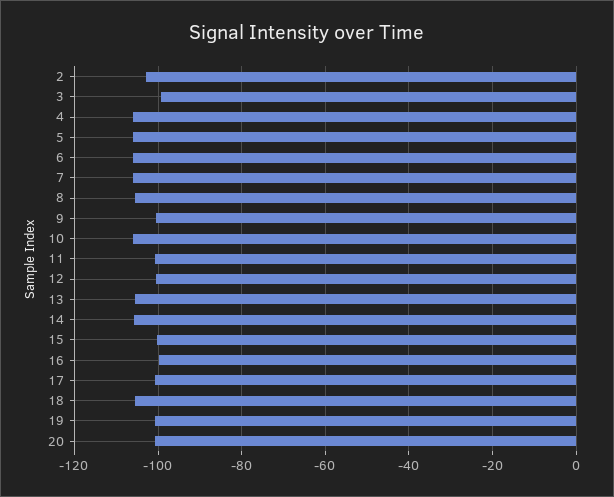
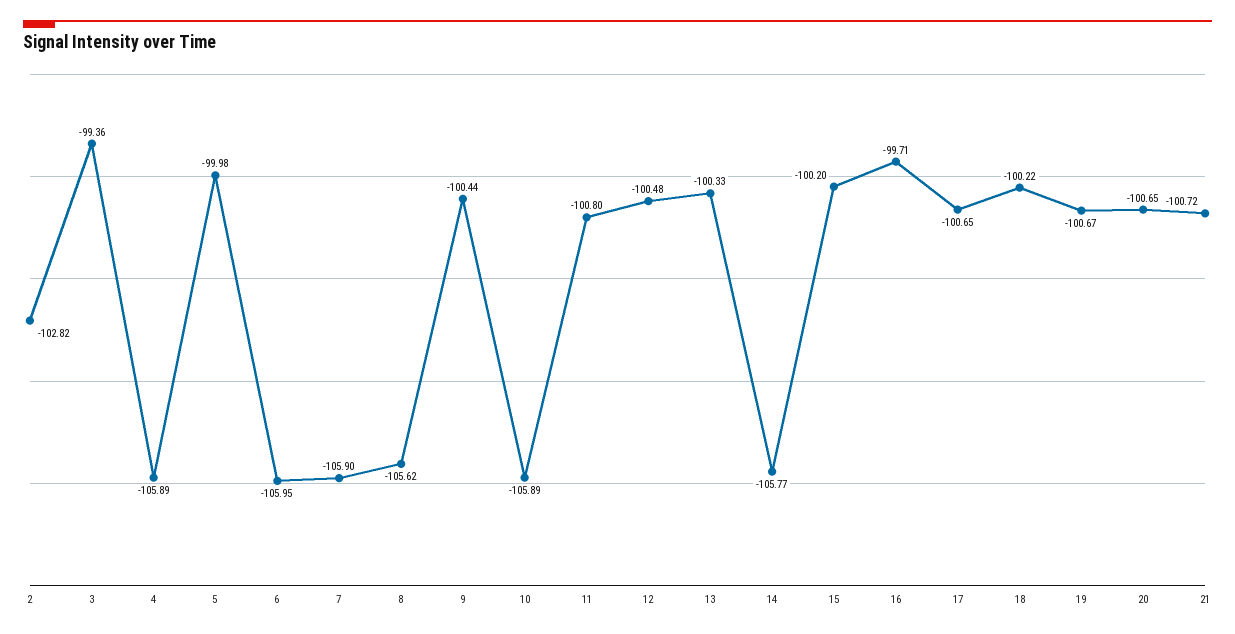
5: -106 -> -99.98
13: -106 -> -100.33
18: -106 -> -100.22
21: none -> -100.72

